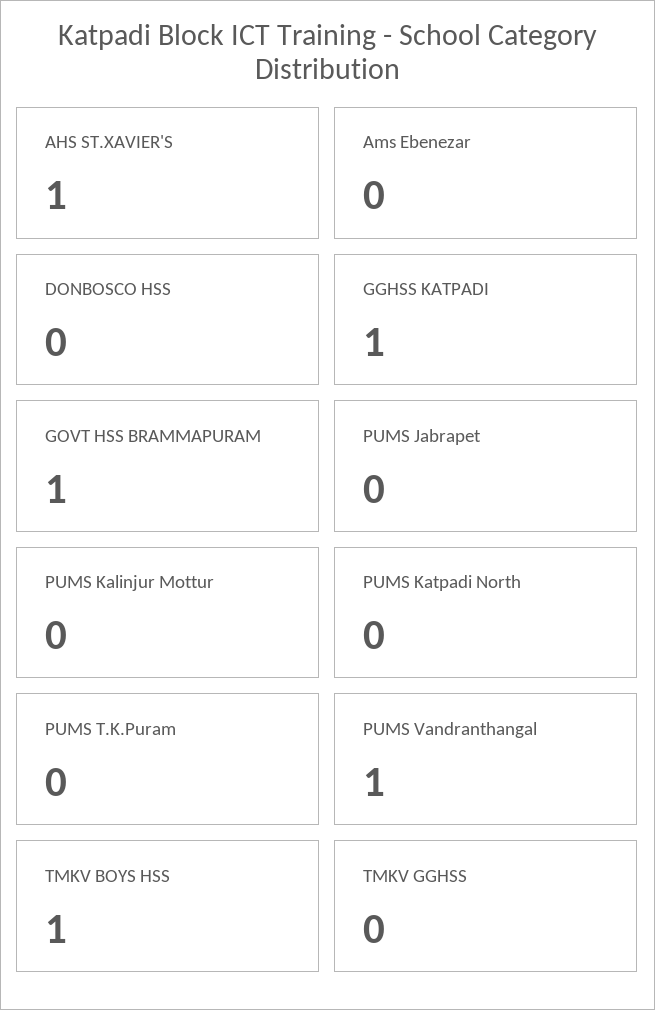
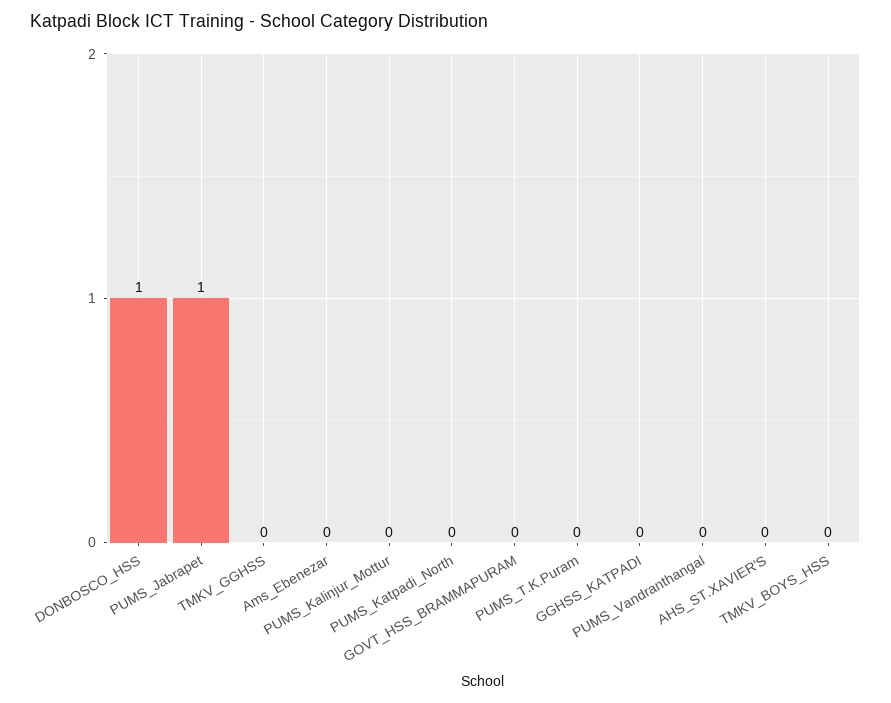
AHS ST.XAVIER'S: 1 -> 0
DONBOSCO HSS: 0 -> 1
GGHSS KATPADI: 1 -> 0
GOVT HSS BRAMMAPURAM: 1 -> 0
PUMS Jabrapet: 0 -> 1
PUMS Vandranthangal: 1 -> 0
TMKV BOYS HSS: 1 -> 0

